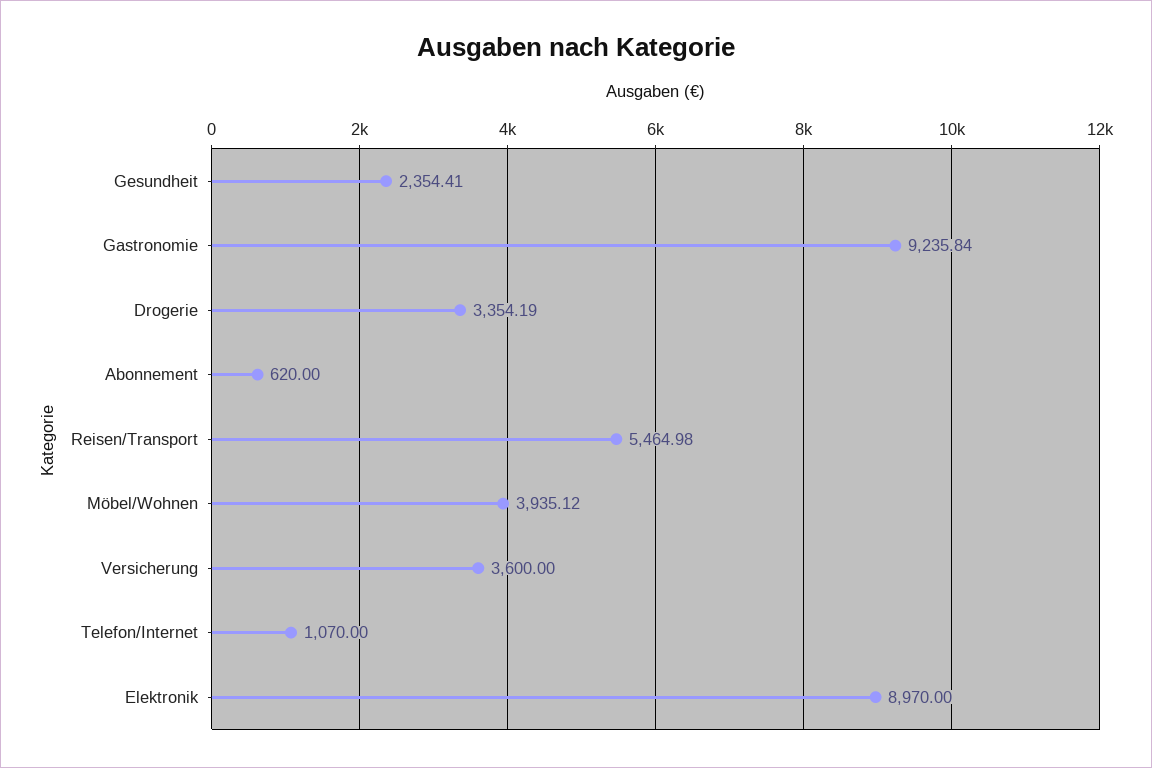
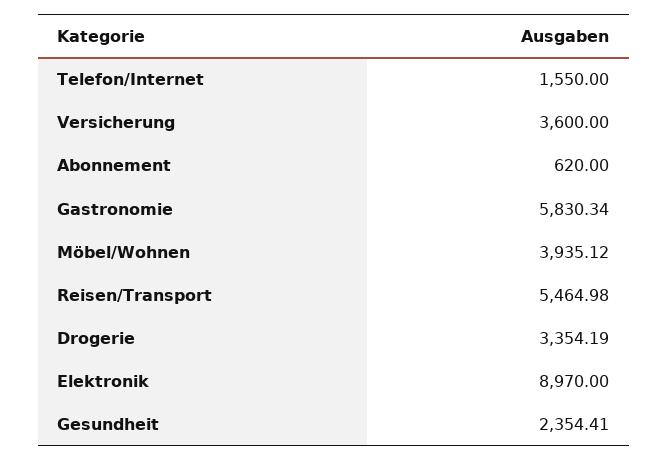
Gastronomie: 9235.84 -> 5830.34
Telefon/Internet: 1070 -> 1550

